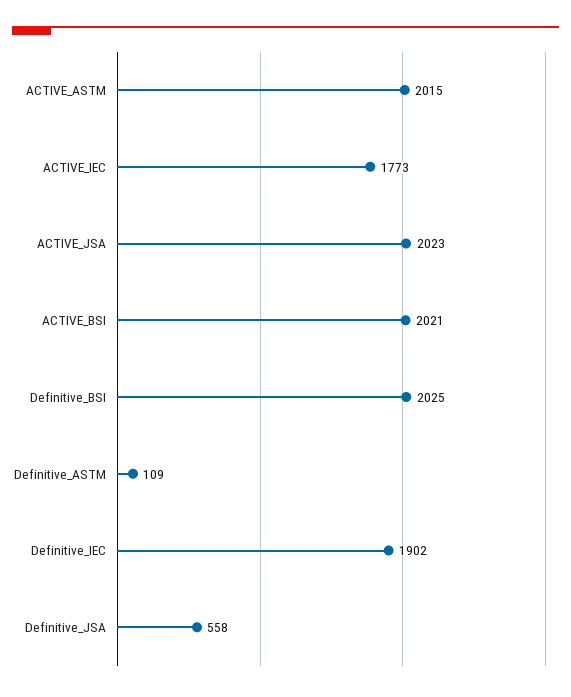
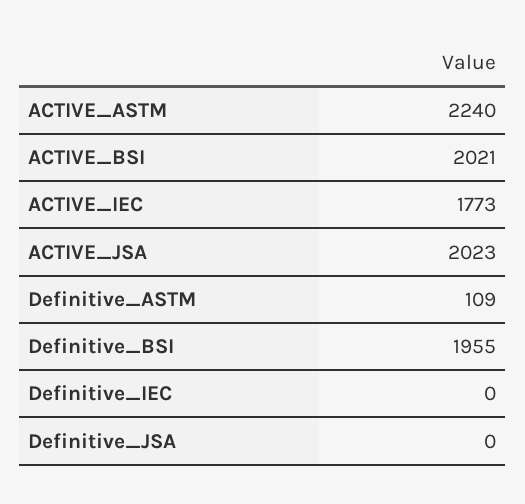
ACTIVE_ASTM: 2015 -> 2240
Definitive_BSI: 2025 -> 1955
Definitive_IEC: 1902 -> 0
Definitive_JSA: 558 -> 0

